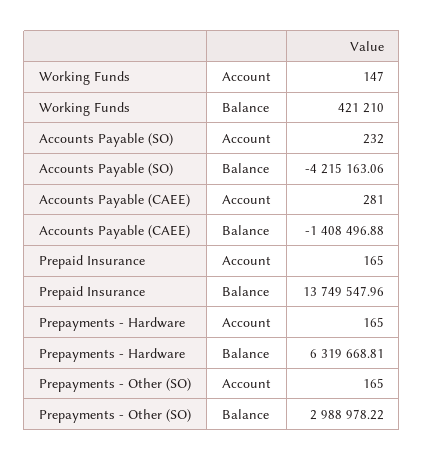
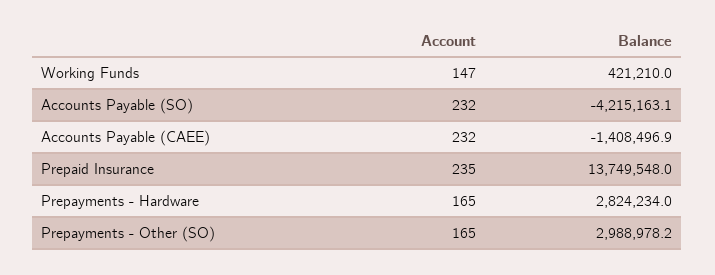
Accounts Payable (CAEE), Account: 281 -> 232
Prepaid Insurance, Account: 165 -> 235
Prepayments - Hardware, Balance: 6319668.81 -> 2824234

